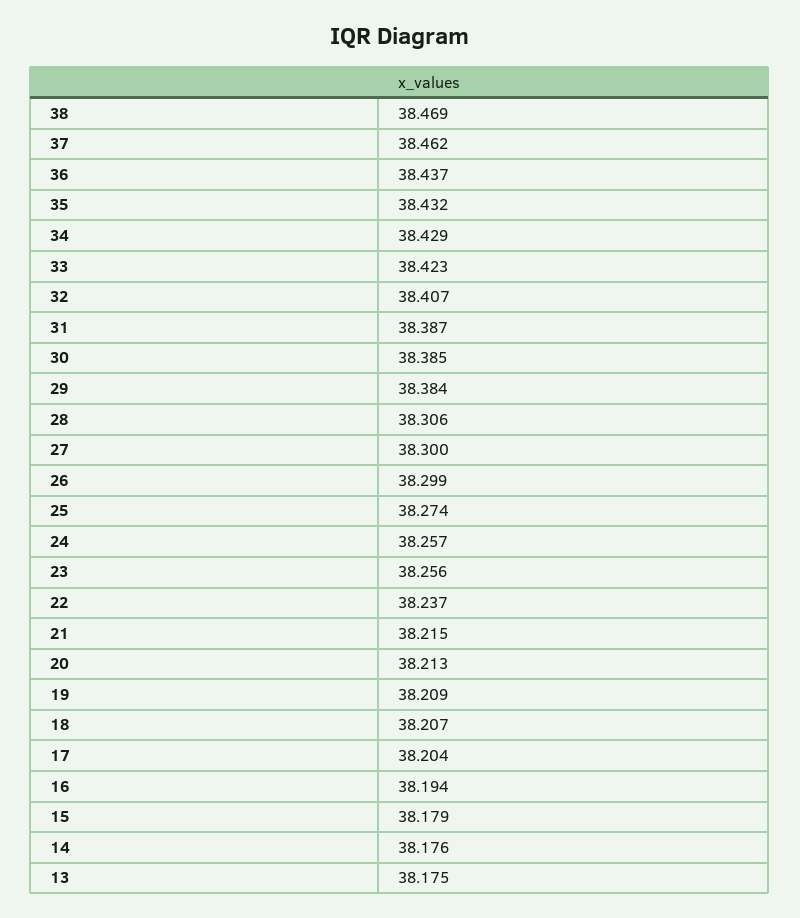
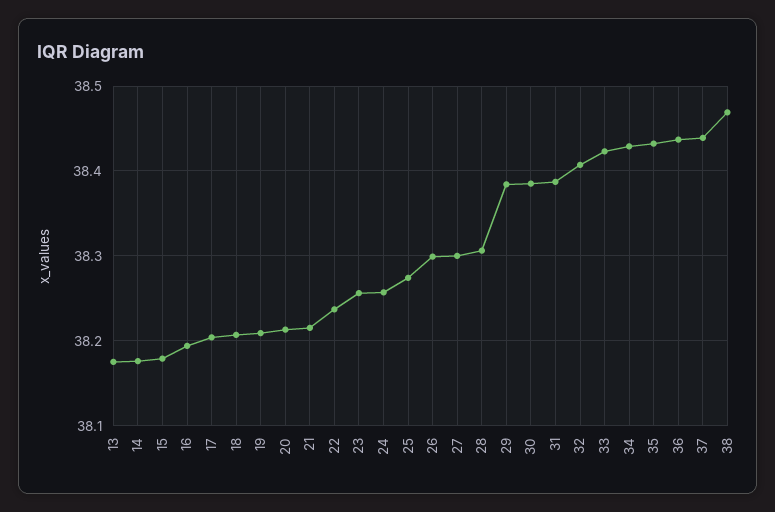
37: 38.462 -> 38.44

